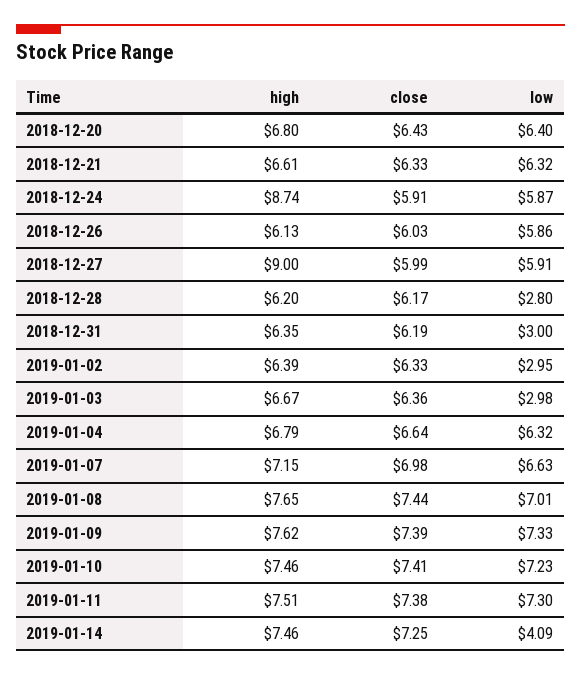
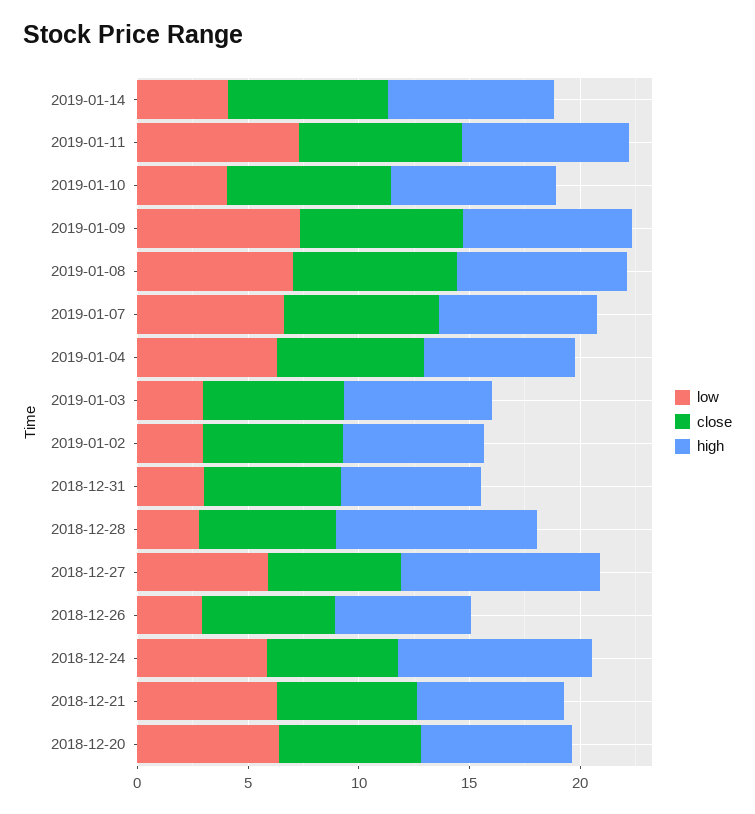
low, 2018-12-26: 5.86 -> 3
high, 2018-12-28: 6.2 -> 9
low, 2019-01-10: 7.23 -> 4

